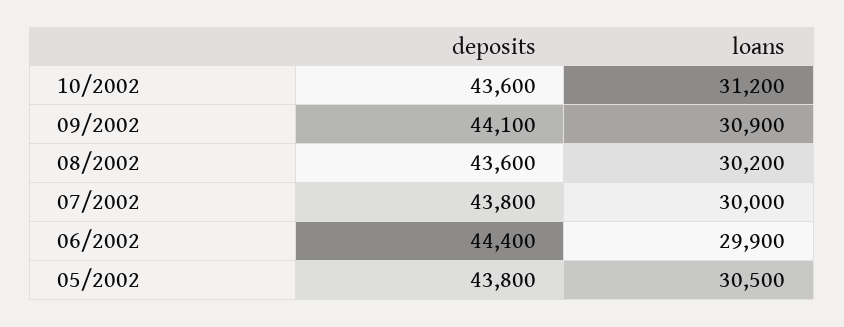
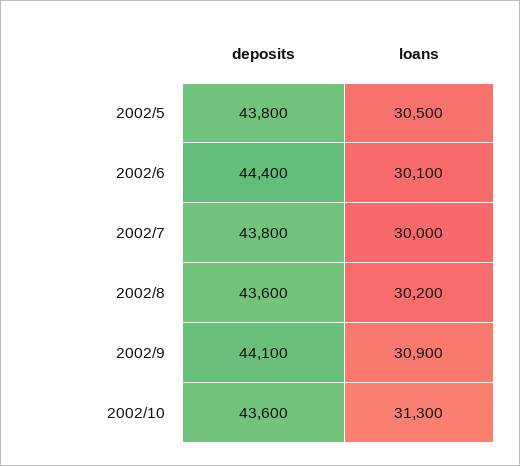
loans, 10/2002: 31200 -> 31300
loans, 06/2002: 29900 -> 30100

